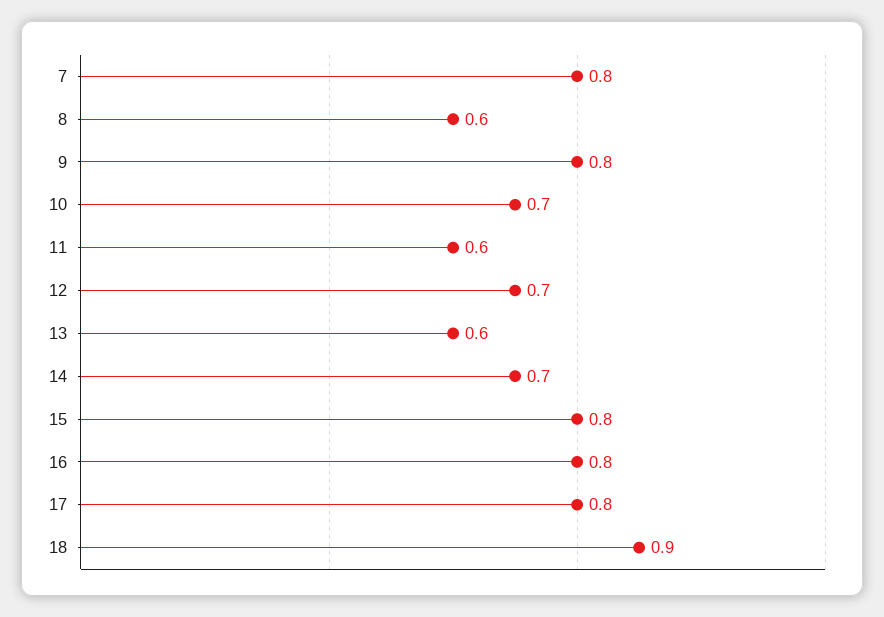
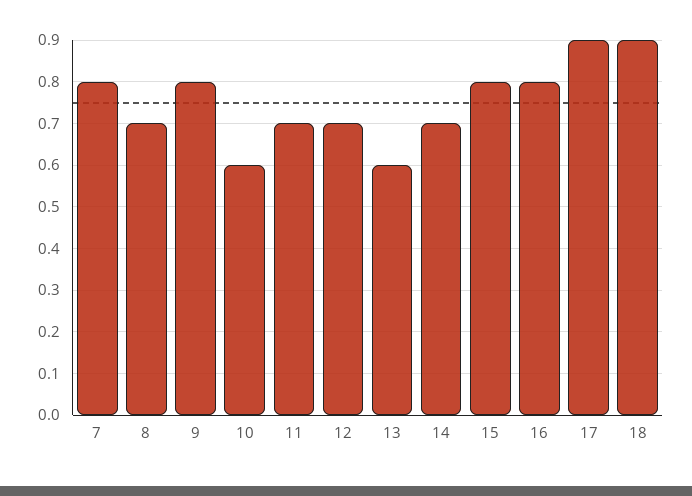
8: 0.6 -> 0.7
10: 0.7 -> 0.6
11: 0.6 -> 0.7
17: 0.8 -> 0.9

